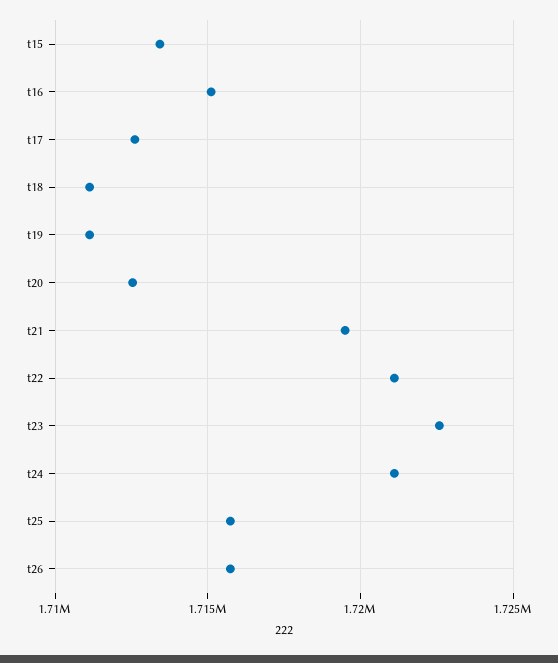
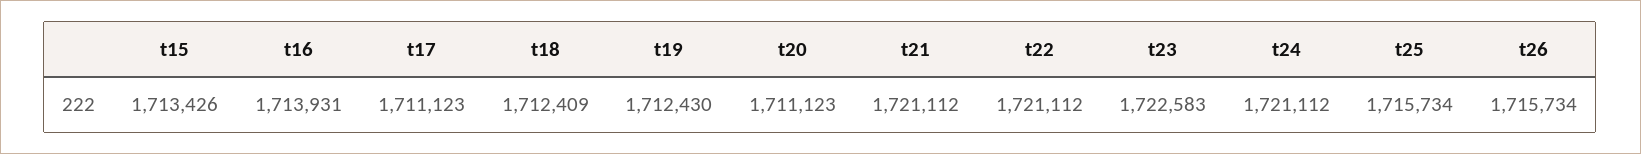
t16: 1715000 -> 1713931
t17: 1712500 -> 1711123
t18: 1711000 -> 1712409
t19: 1711000 -> 1712430
t20: 1712500 -> 1711123
t21: 1719500 -> 1721112

